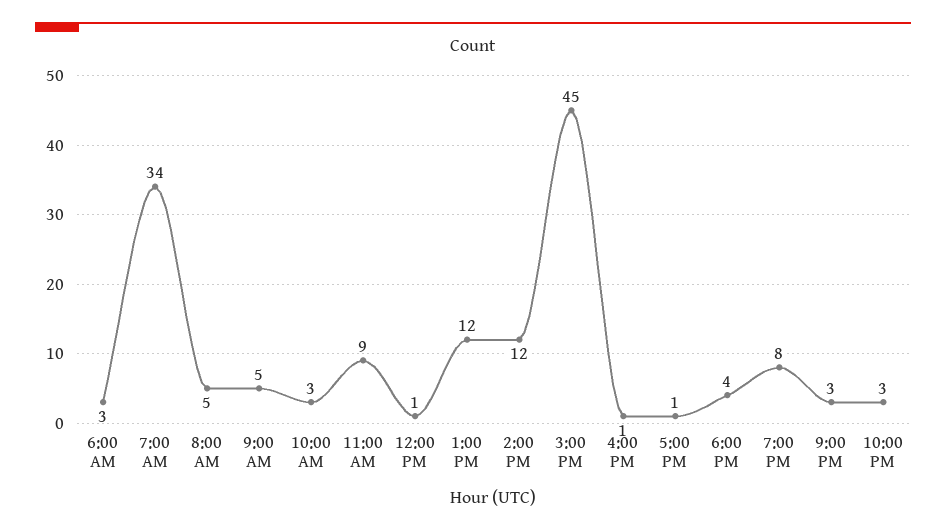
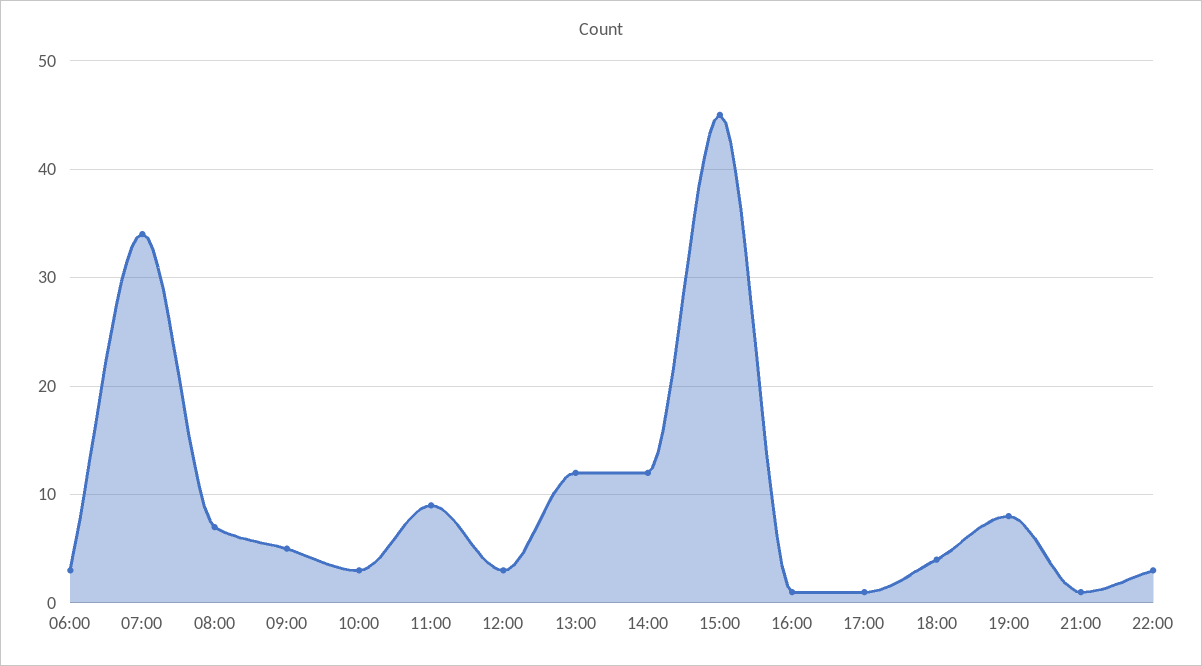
8:00 AM: 5 -> 7
12:00 PM: 1 -> 3
9:00 PM: 3 -> 1

